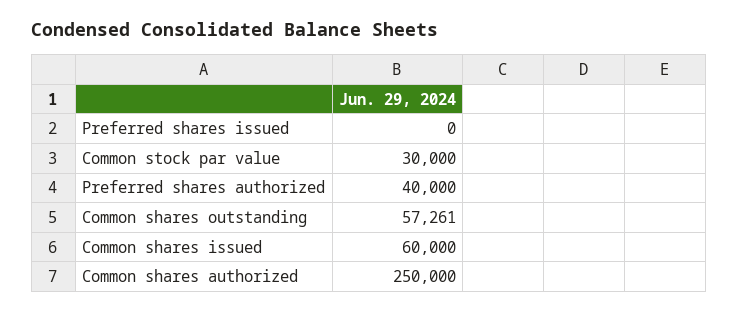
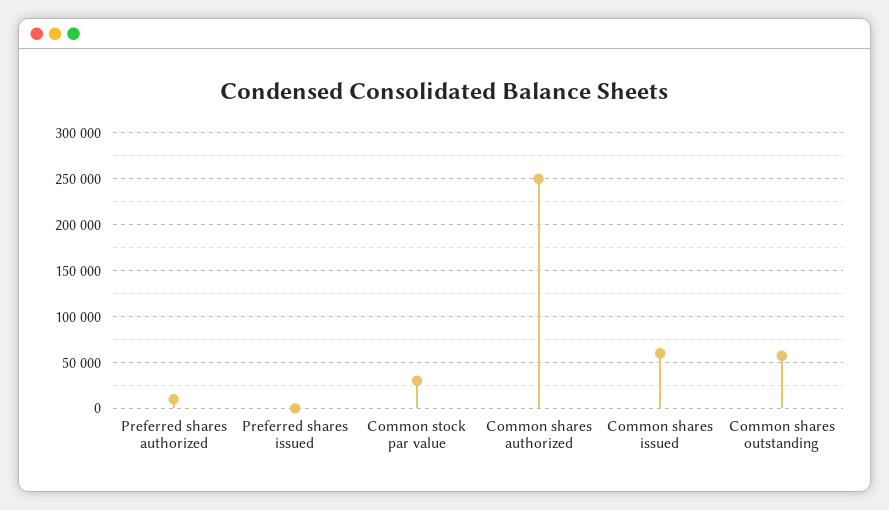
Preferred shares authorized: 40000 -> 10000

